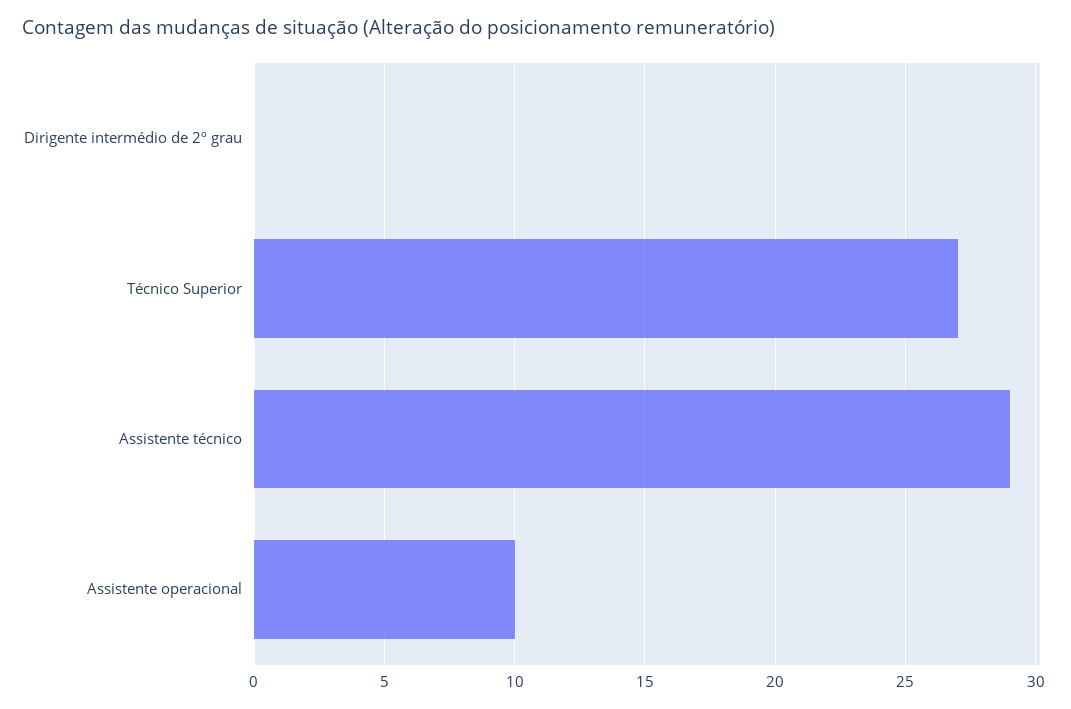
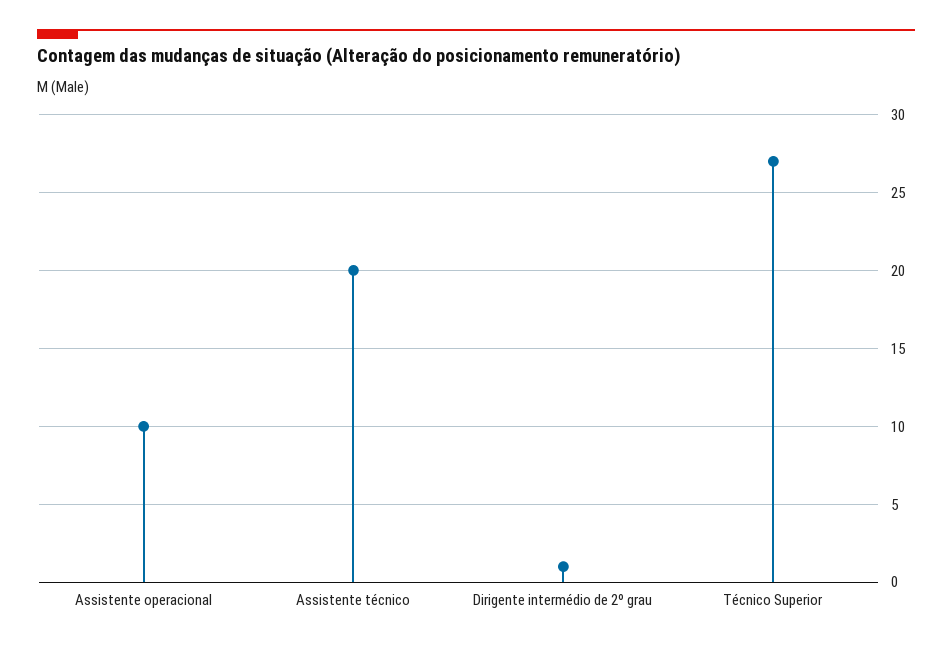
Dirigente intermédio de 2º grau: 0 -> 1
Assistente técnico: 29 -> 20

